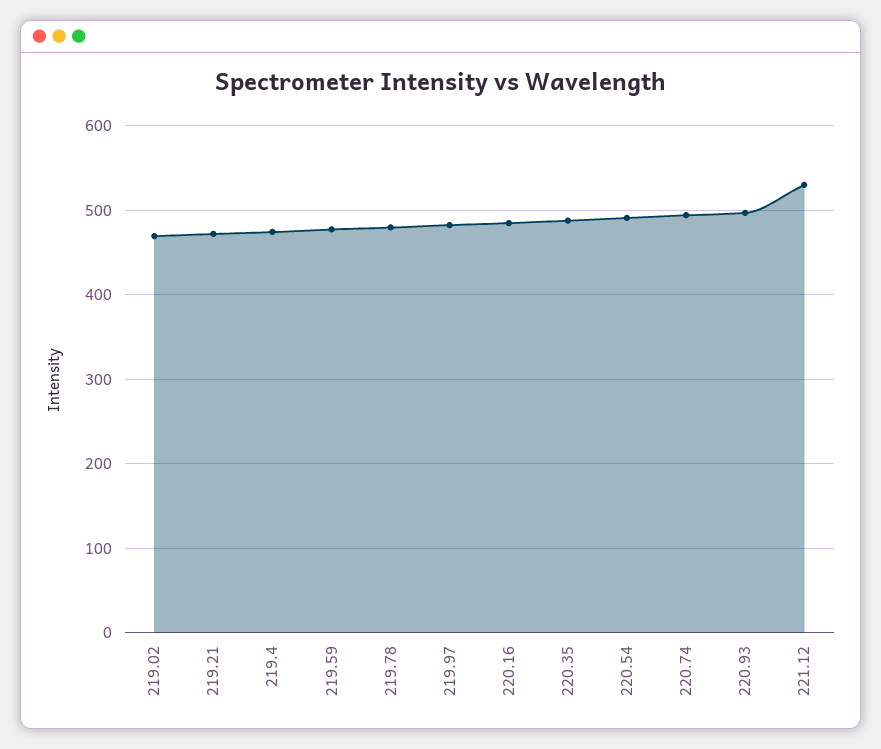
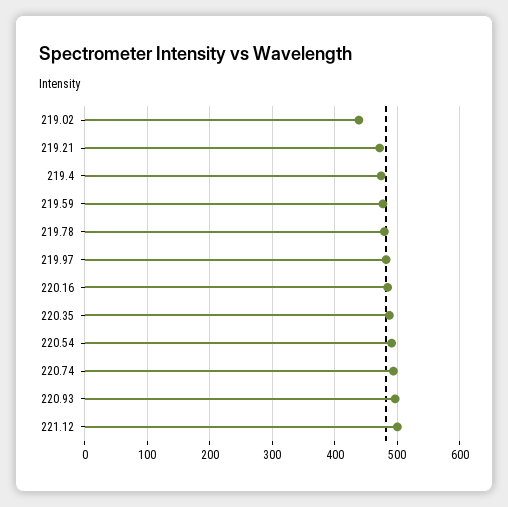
219.02: 470 -> 440
221.12: 530 -> 500

